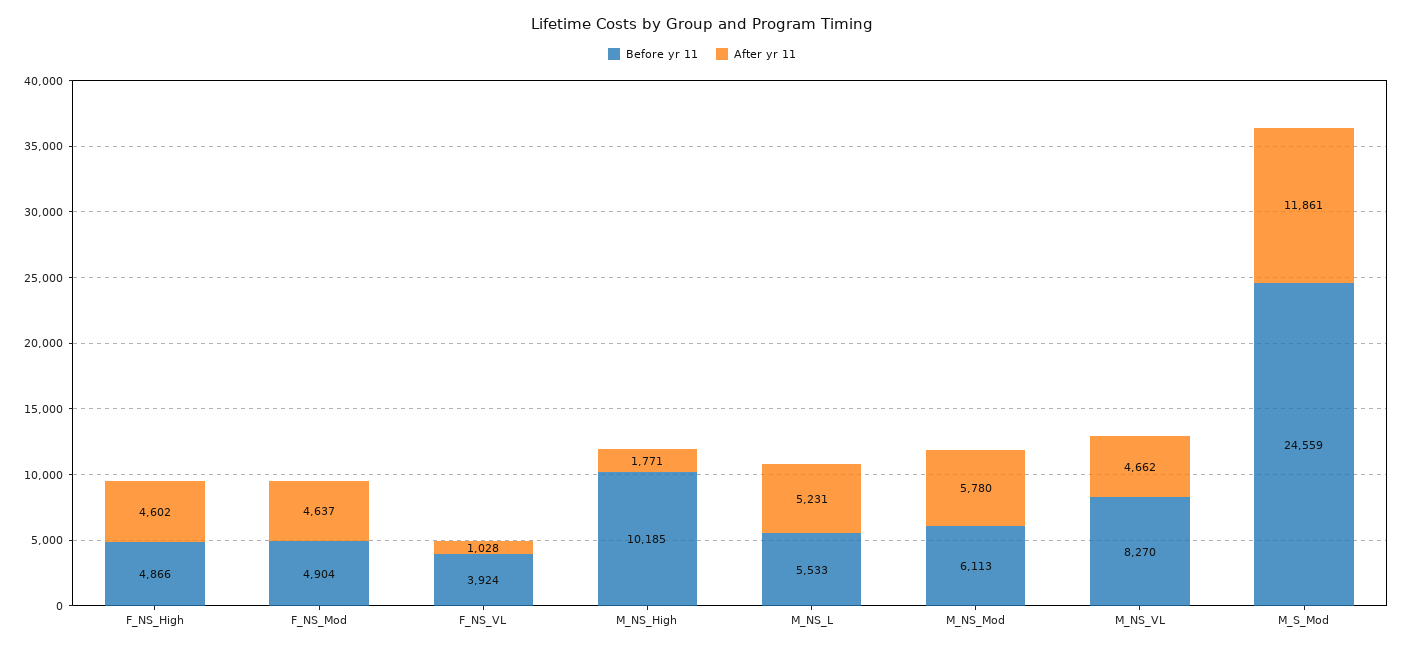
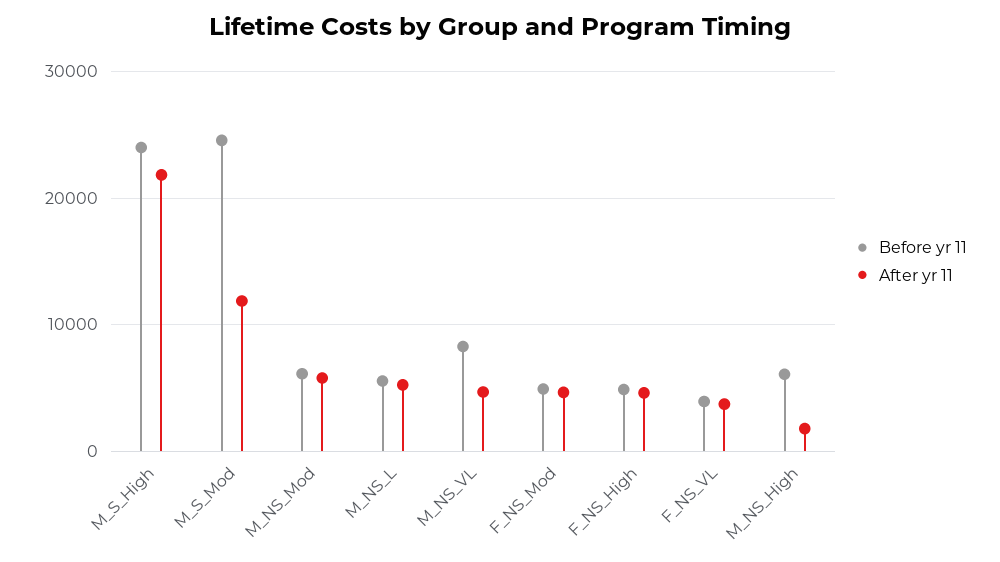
After yr 11, F_NS_VL: 1028 -> 4000
Before yr 11, M_NS_High: 10185 -> 6000
Before yr 11, M_S_High: none -> 24000
After yr 11, M_S_High: none -> 22000

